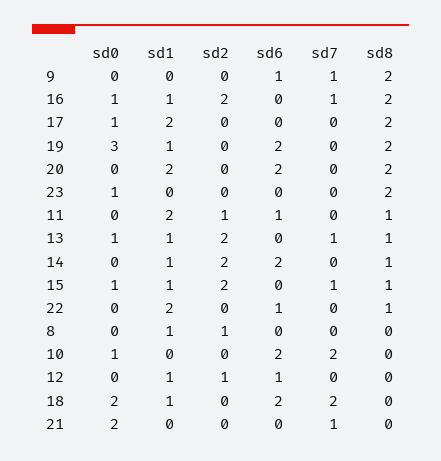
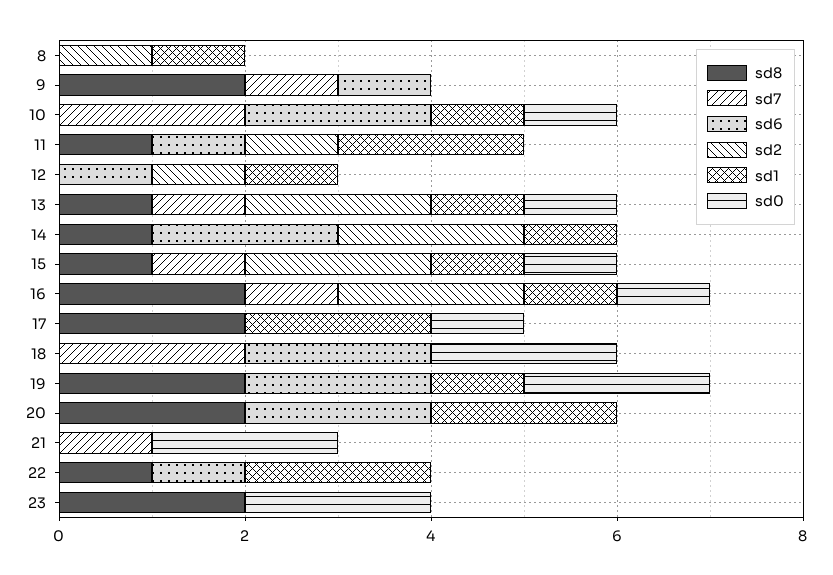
sd0, 19: 3 -> 2
sd0, 23: 1 -> 2
sd1, 10: 0 -> 1
sd1, 18: 1 -> 0

